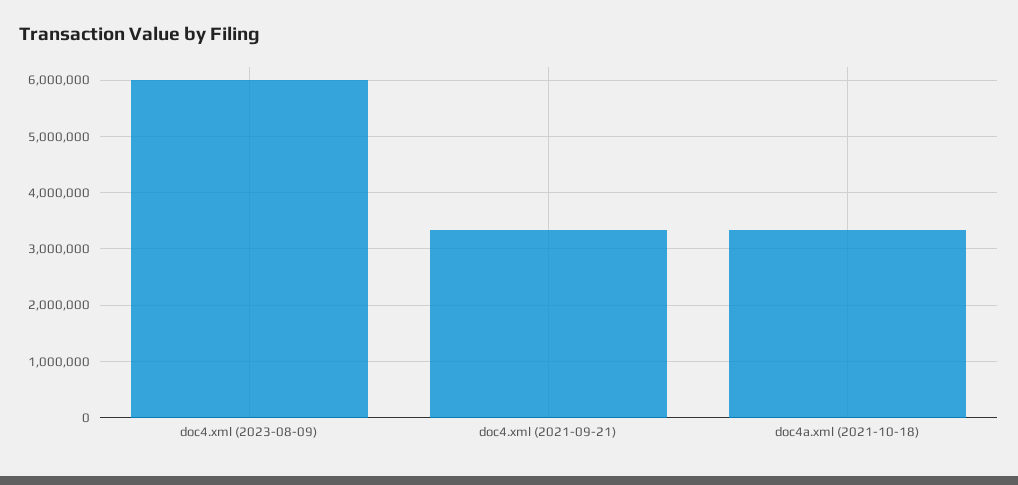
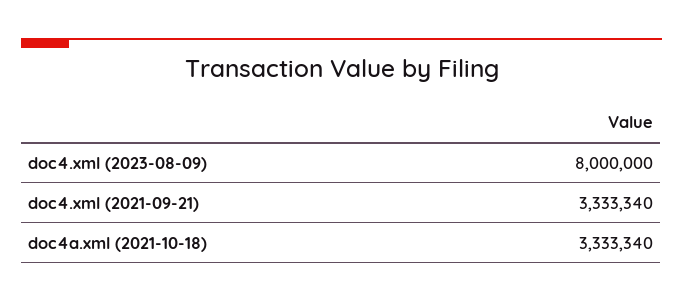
doc4.xml (2023-08-09): 6000000 -> 8000000

